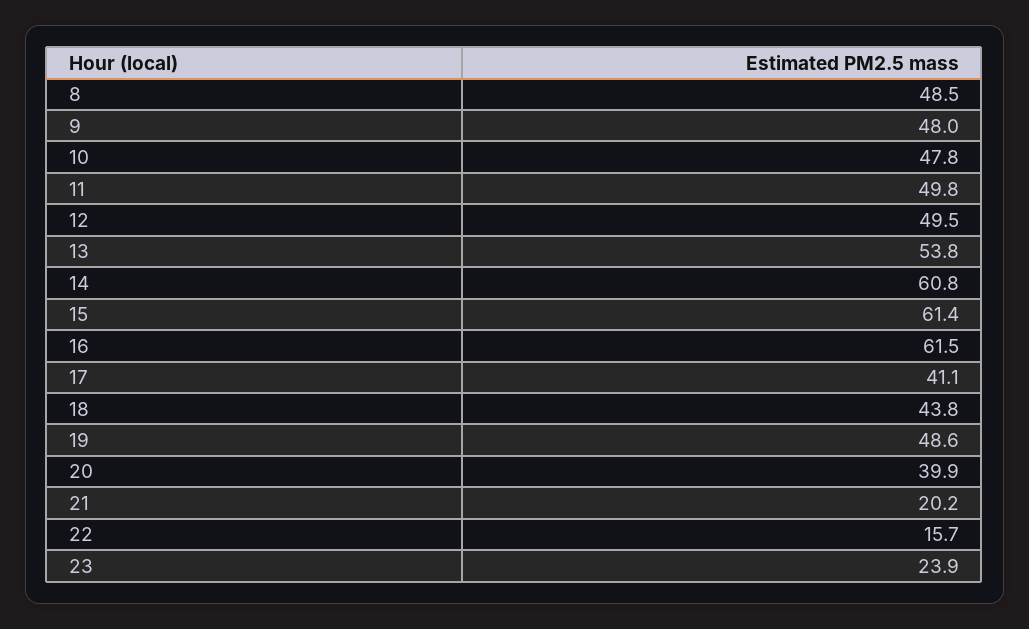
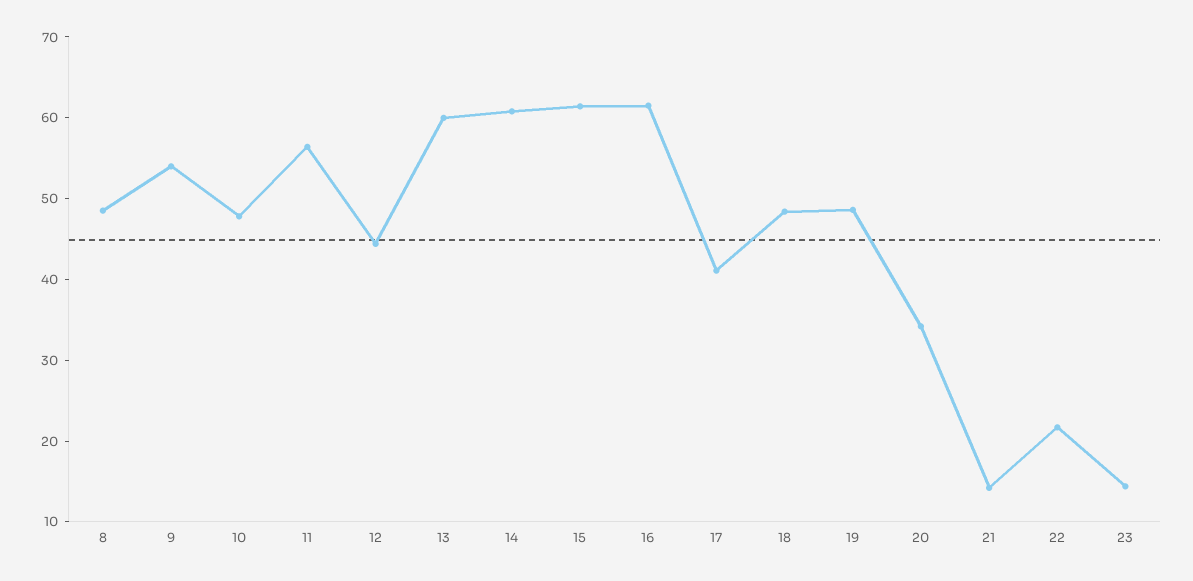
9: 48 -> 54
11: 49.8 -> 56
12: 49.5 -> 44
13: 53.8 -> 60
18: 43.8 -> 48
20: 39.9 -> 34
21: 20.2 -> 14
22: 15.7 -> 22
23: 23.9 -> 14

